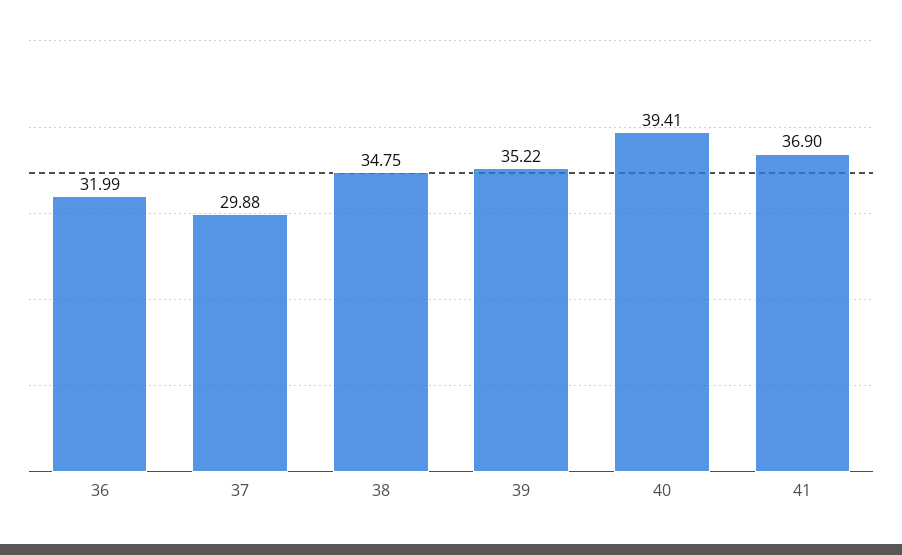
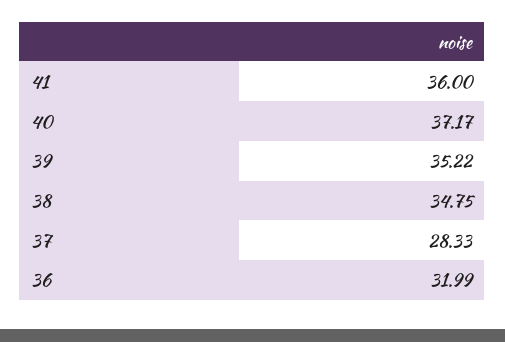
37: 29.88 -> 28.33
40: 39.41 -> 37.17
41: 36.9 -> 36

